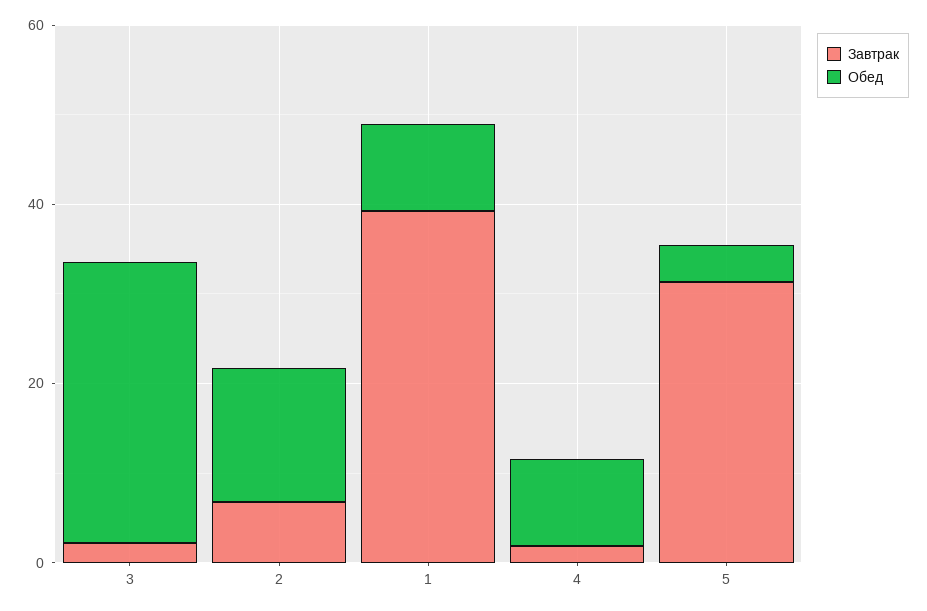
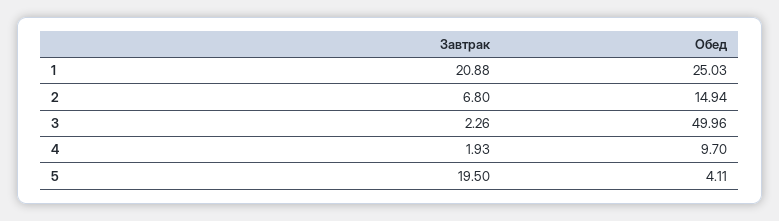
Обед, 3: 30 -> 49.96
Завтрак, 1: 40 -> 20.88
Обед, 1: 10 -> 25.03
Завтрак, 5: 30 -> 19.5

